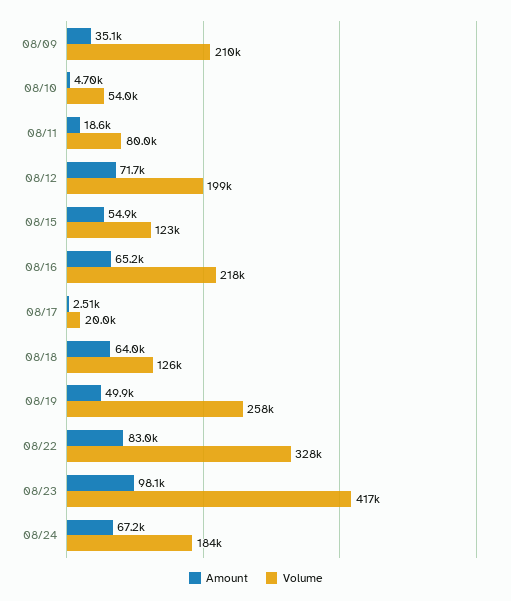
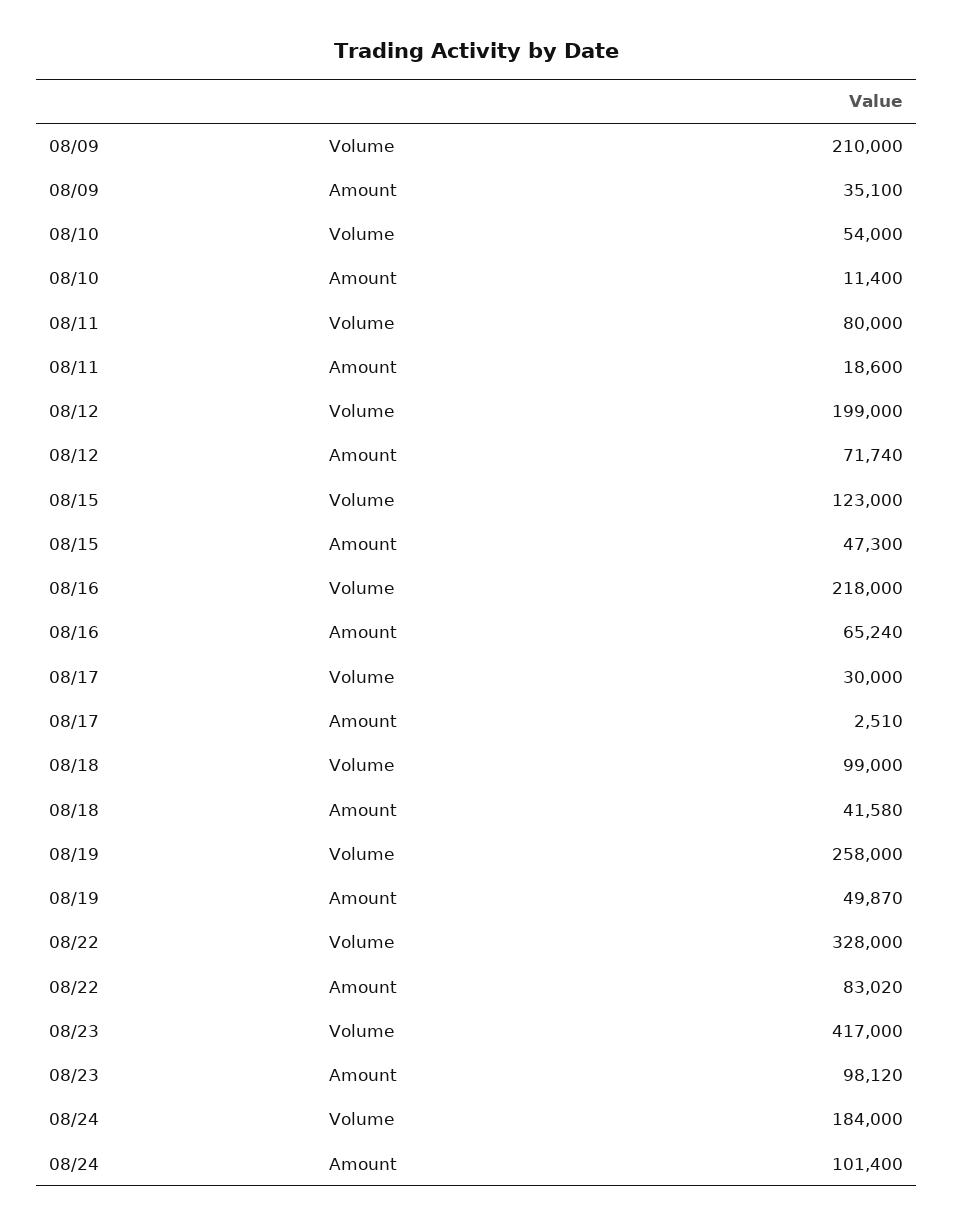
Amount, 08/10: 4700 -> 11400
Amount, 08/15: 54900 -> 47300
Volume, 08/17: 20000 -> 30000
Amount, 08/18: 64000 -> 41580
Volume, 08/18: 126000 -> 99000
Amount, 08/24: 67200 -> 101400

